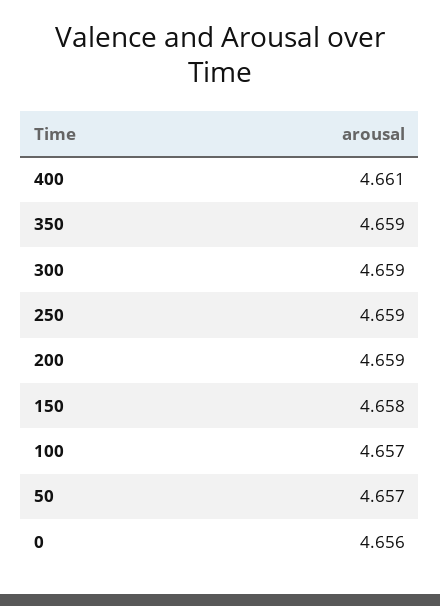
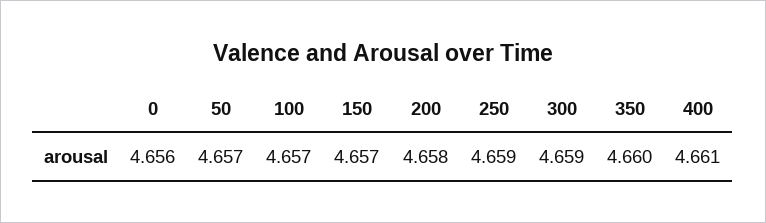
350: 4.659 -> 4.66
200: 4.659 -> 4.658
150: 4.658 -> 4.657

